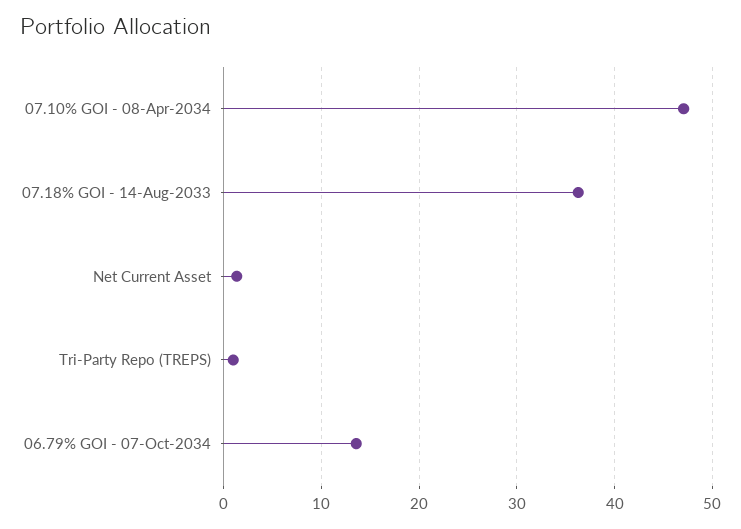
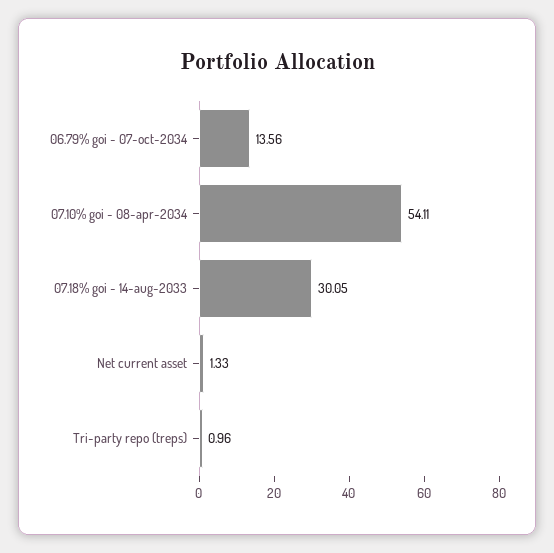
07.10% GOI - 08-Apr-2034: 47 -> 54.11
07.18% GOI - 14-Aug-2033: 36 -> 30.05

